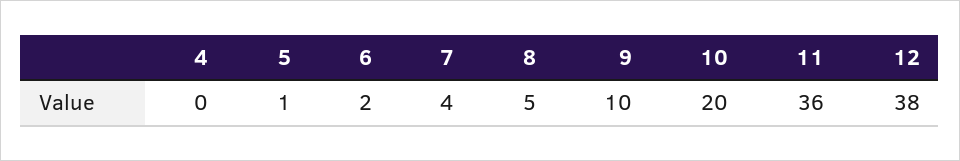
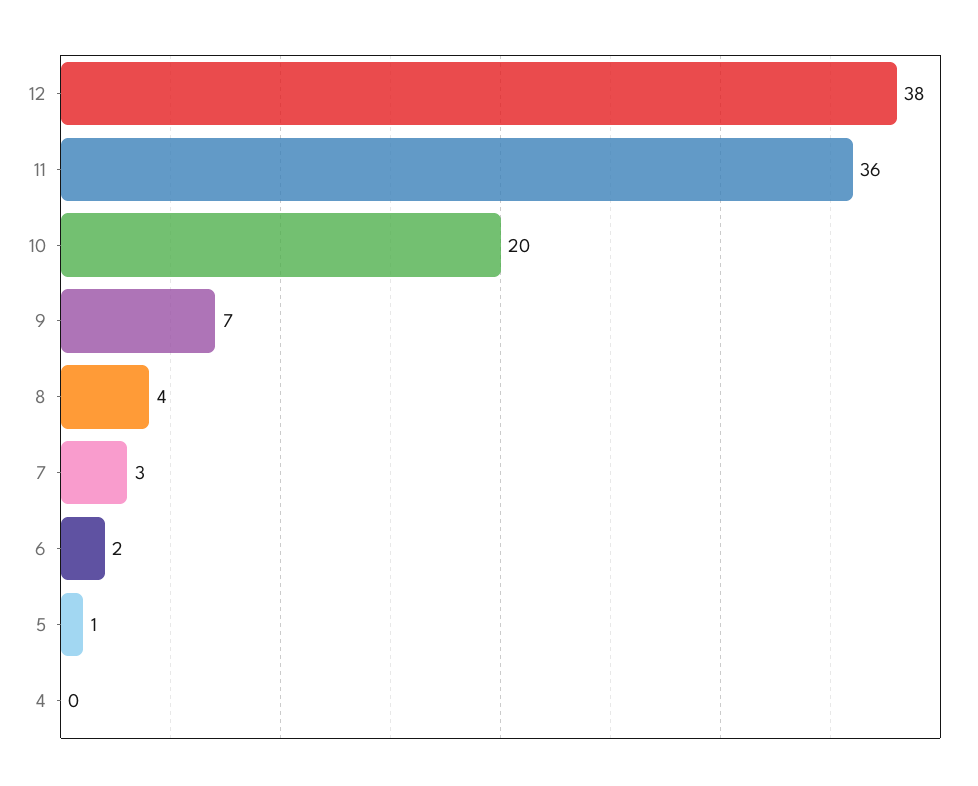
7: 4 -> 3
8: 5 -> 4
9: 10 -> 7

